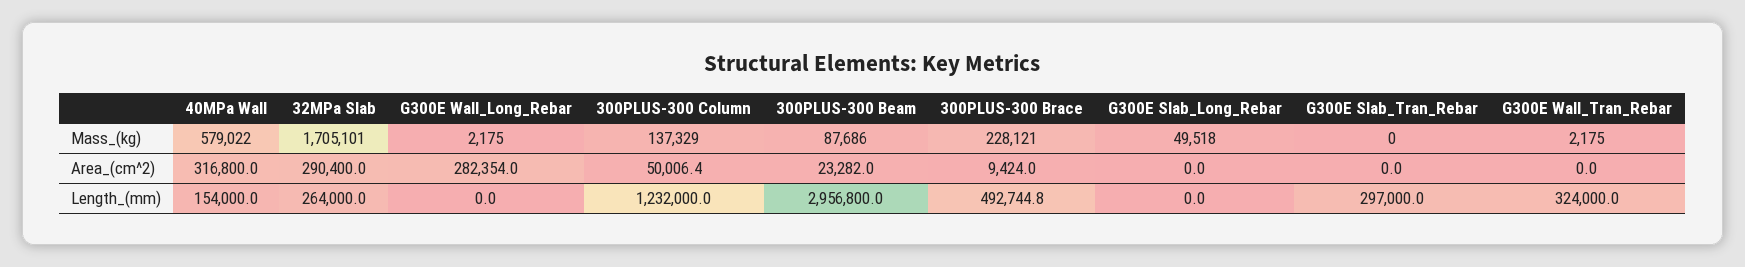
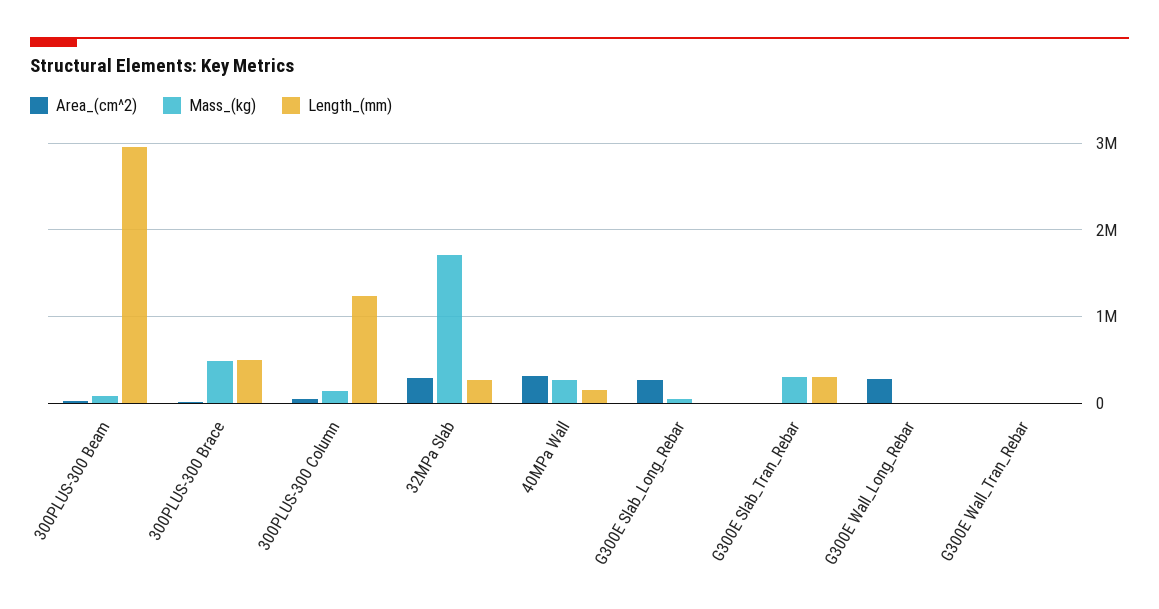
Mass_(kg), 40MPa Wall: 579022 -> 300000
Mass_(kg), 300PLUS-300 Brace: 228121 -> 500000
Mass_(kg), G300E Slab_Tran_Rebar: 0 -> 300000
Area_(cm^2), G300E Slab_Long_Rebar: 0 -> 300000
Length_(mm), G300E Wall_Tran_Rebar: 324000 -> 0

